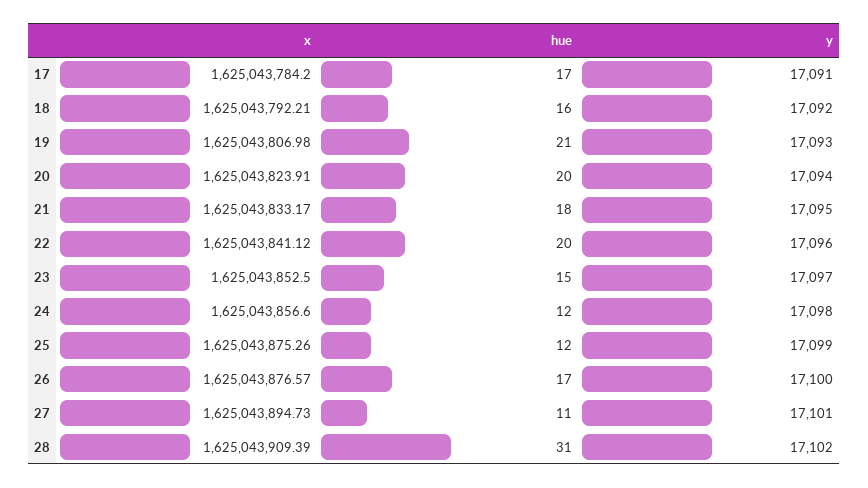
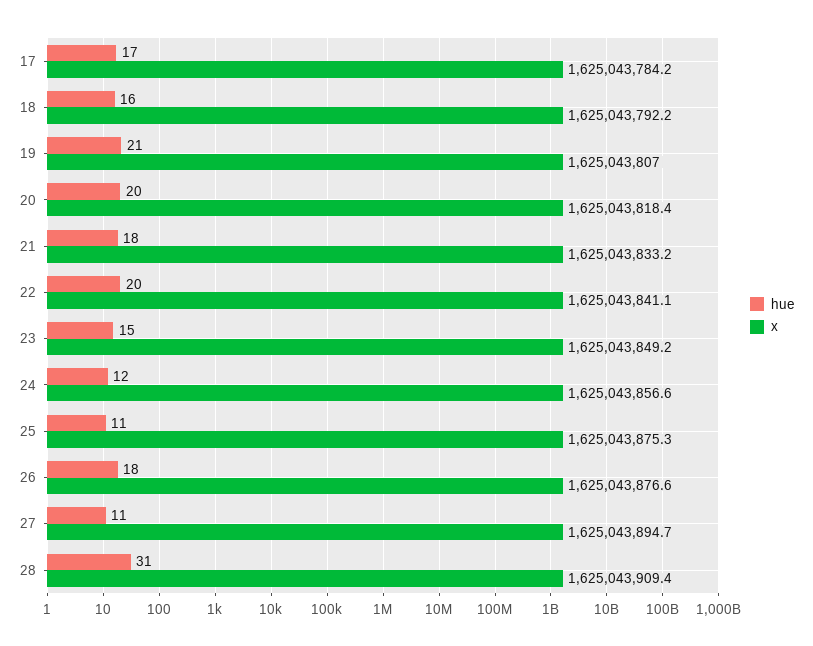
y, 17: 17091 -> none
y, 18: 17092 -> none
y, 19: 17093 -> none
x, 20: 1625043823.91 -> 1625043818.4
y, 20: 17094 -> none
y, 21: 17095 -> none
y, 22: 17096 -> none
x, 23: 1625043852.5 -> 1625043849.2
y, 23: 17097 -> none
y, 24: 17098 -> none
hue, 25: 12 -> 11
y, 25: 17099 -> none
hue, 26: 17 -> 18
y, 26: 17100 -> none
y, 27: 17101 -> none
y, 28: 17102 -> none

